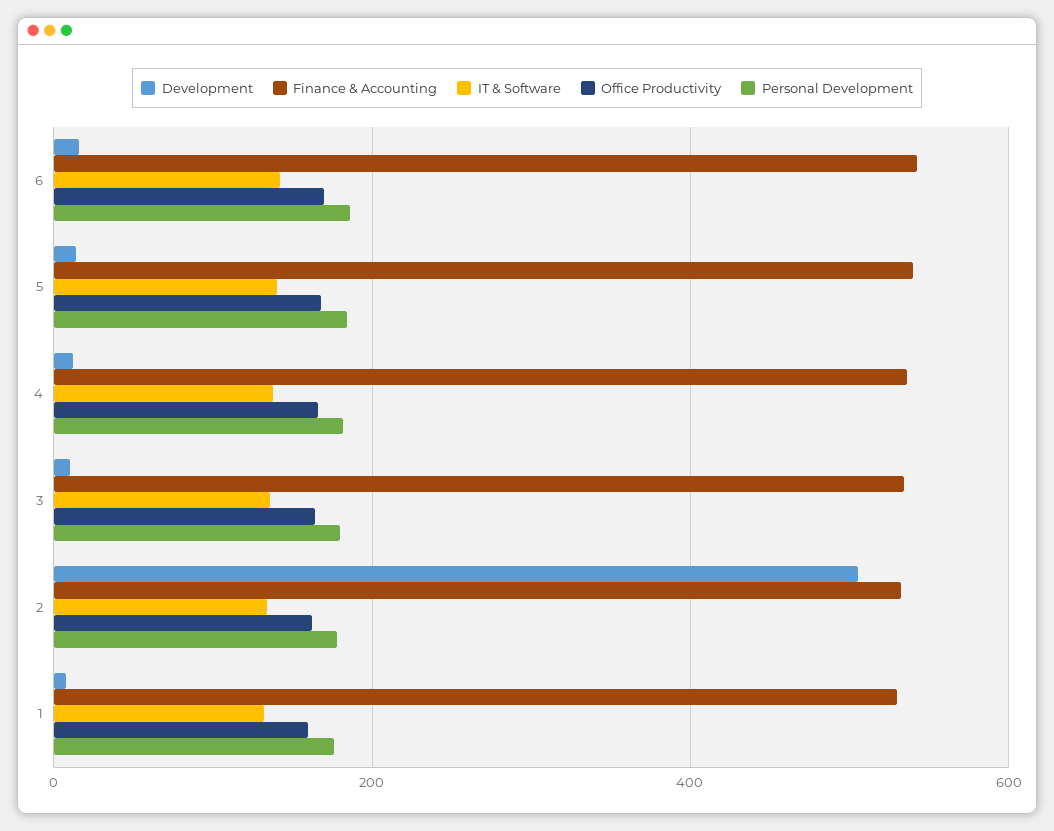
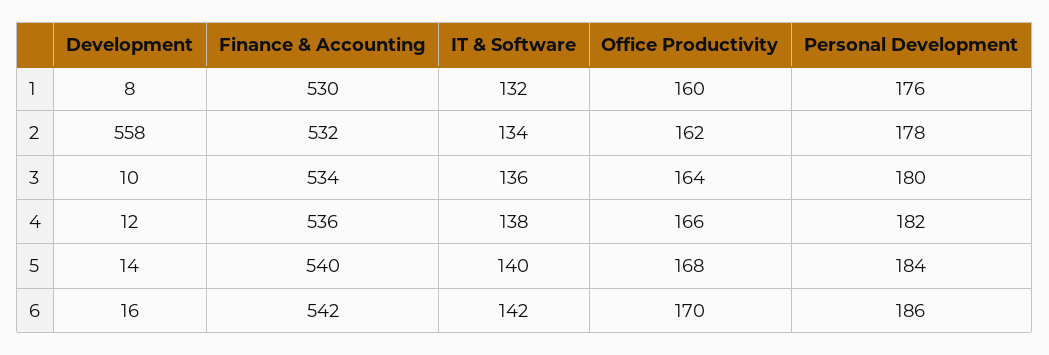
Development, 2: 500 -> 558

